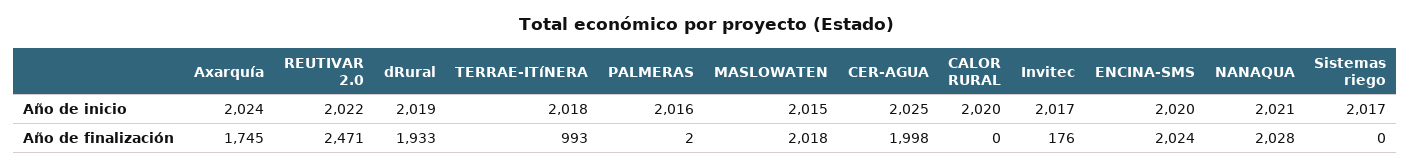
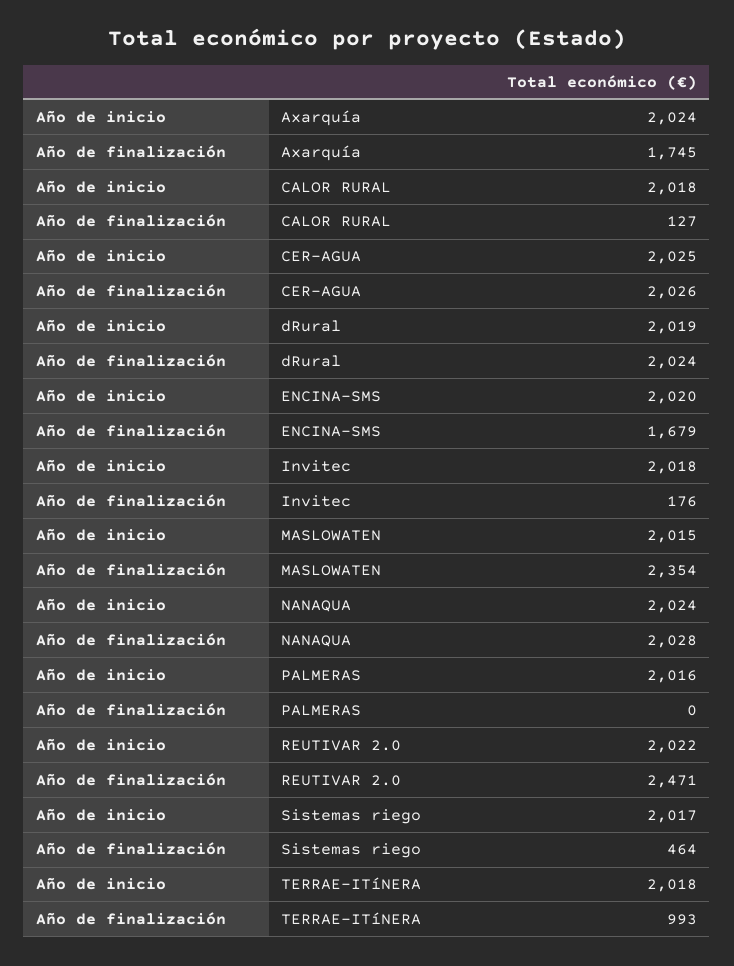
CALOR RURAL, Año de inicio: 2020 -> 2018
Invitec, Año de inicio: 2017 -> 2018
NANAQUA, Año de inicio: 2021 -> 2024
dRural, Año de finalización: 1933 -> 2024
PALMERAS, Año de finalización: 2 -> 0
MASLOWATEN, Año de finalización: 2018 -> 2354
CER-AGUA, Año de finalización: 1998 -> 2026
CALOR RURAL, Año de finalización: 0 -> 127
ENCINA-SMS, Año de finalización: 2024 -> 1679
Sistemas riego, Año de finalización: 0 -> 464

